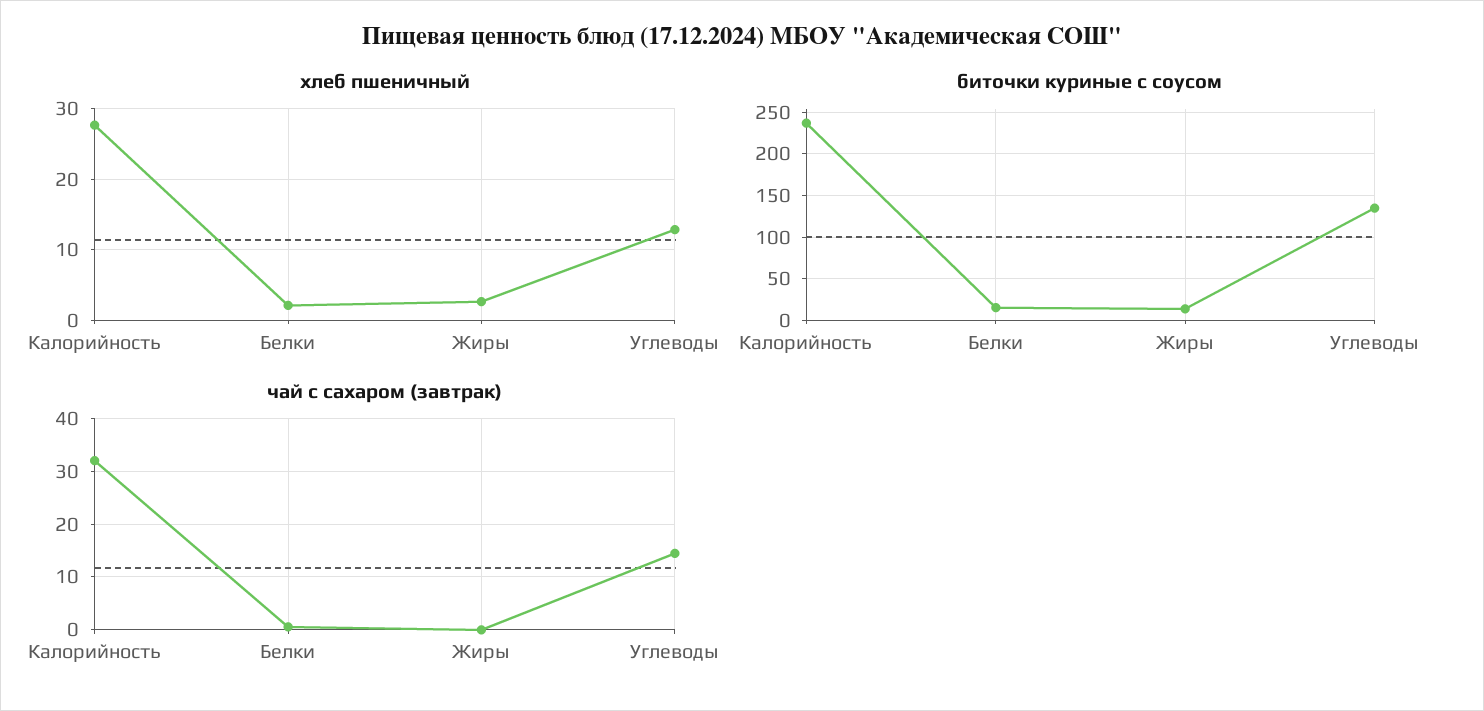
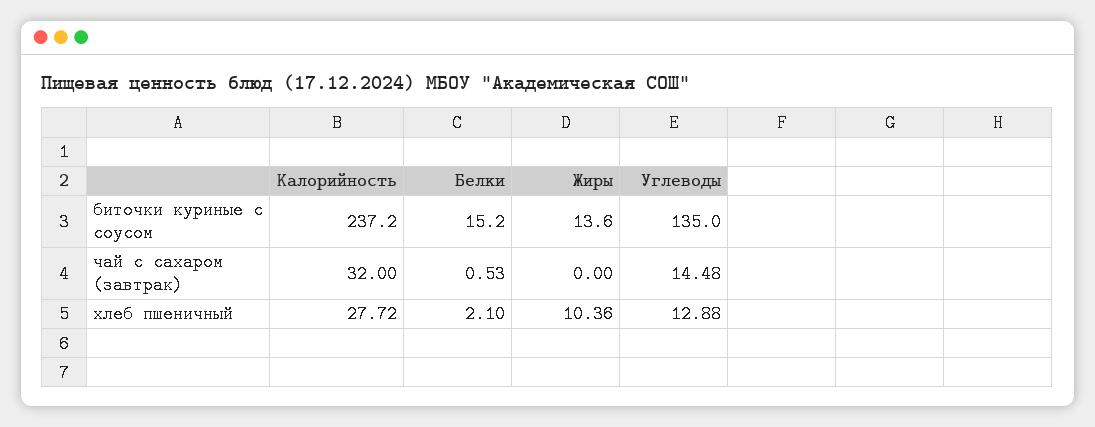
хлеб пшеничный, Жиры: 3 -> 10.36

